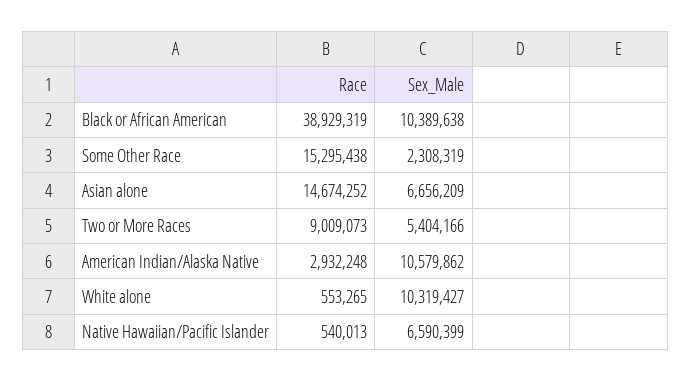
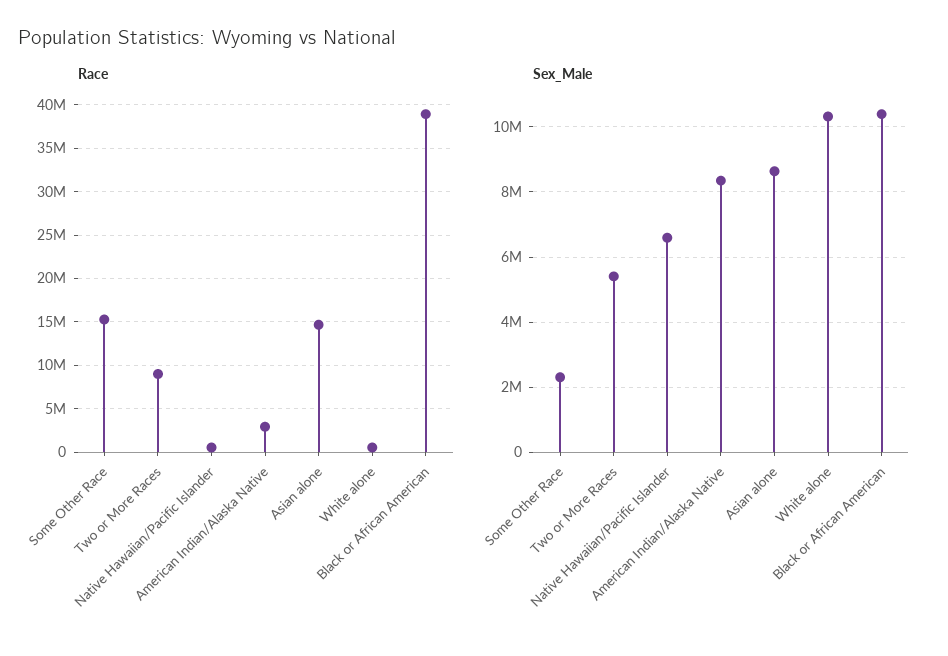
Sex_Male, Asian alone: 6656209 -> 8600000
Sex_Male, American Indian/Alaska Native: 10579862 -> 8400000

